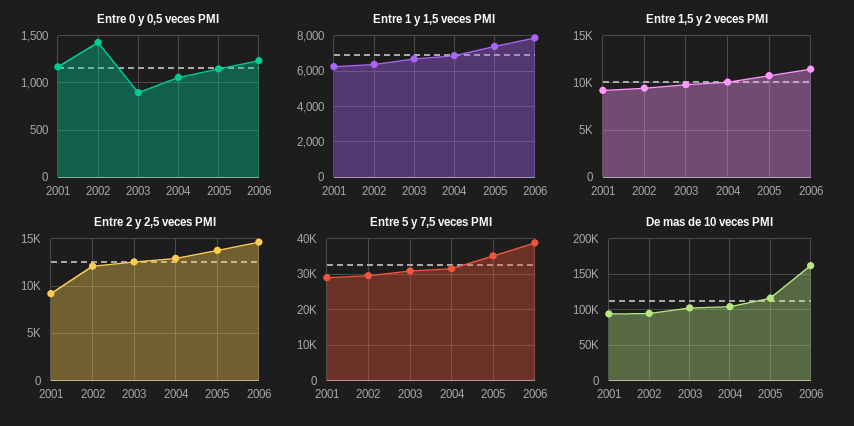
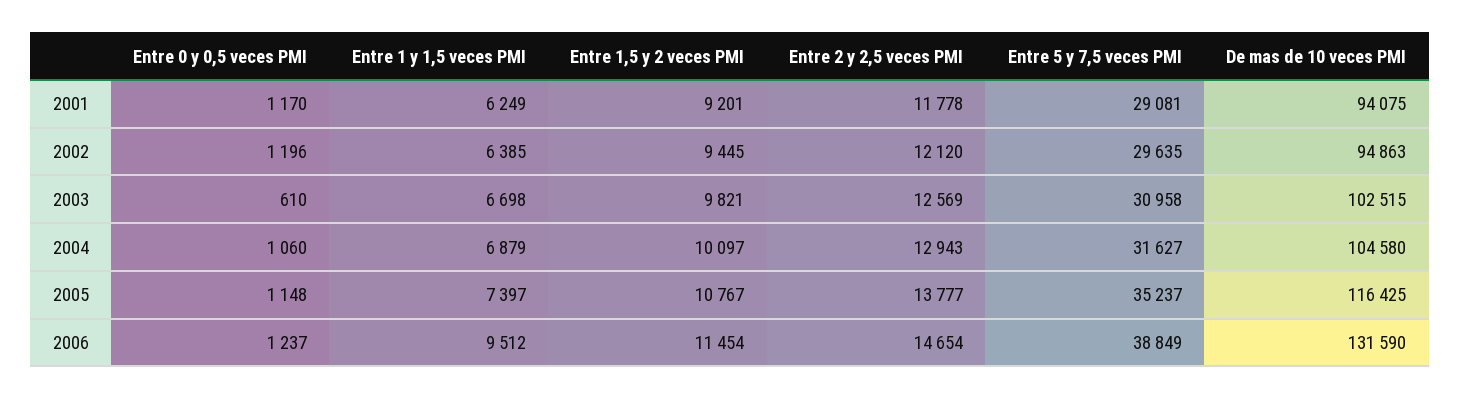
Entre 0 y 0,5 veces PMI, 2002: 1400 -> 1196
Entre 0 y 0,5 veces PMI, 2003: 900 -> 610
Entre 1 y 1,5 veces PMI, 2006: 8000 -> 9512
Entre 2 y 2,5 veces PMI, 2001: 9000 -> 11778
De mas de 10 veces PMI, 2006: 160000 -> 131590

